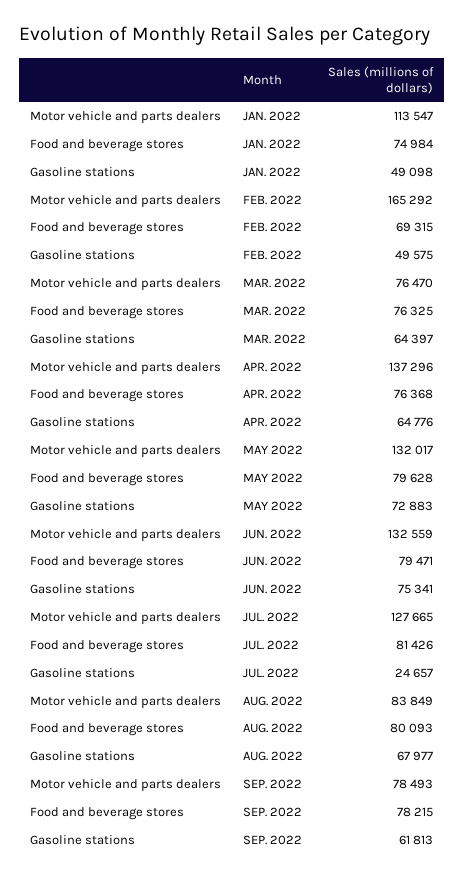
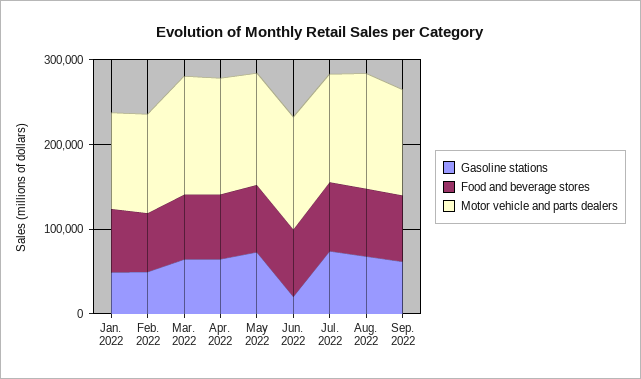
Motor vehicle and parts dealers, FEB. 2022: 165292 -> 120000
Motor vehicle and parts dealers, MAR. 2022: 76470 -> 140000
Gasoline stations, JUN. 2022: 75341 -> 20000
Gasoline stations, JUL. 2022: 24657 -> 80000
Motor vehicle and parts dealers, AUG. 2022: 83849 -> 140000
Motor vehicle and parts dealers, SEP. 2022: 78493 -> 120000

